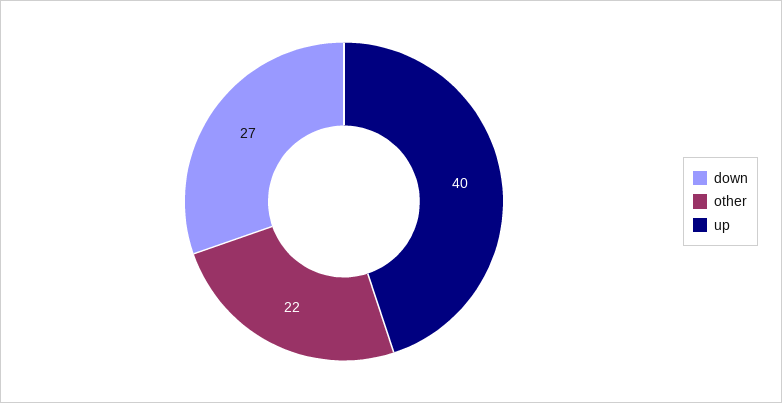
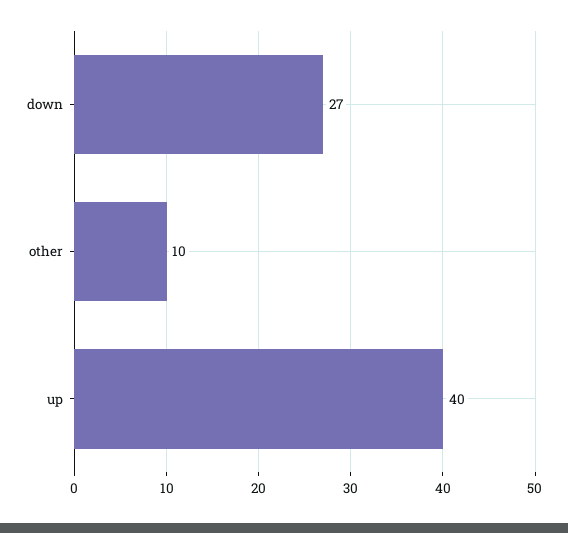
other: 22 -> 10

